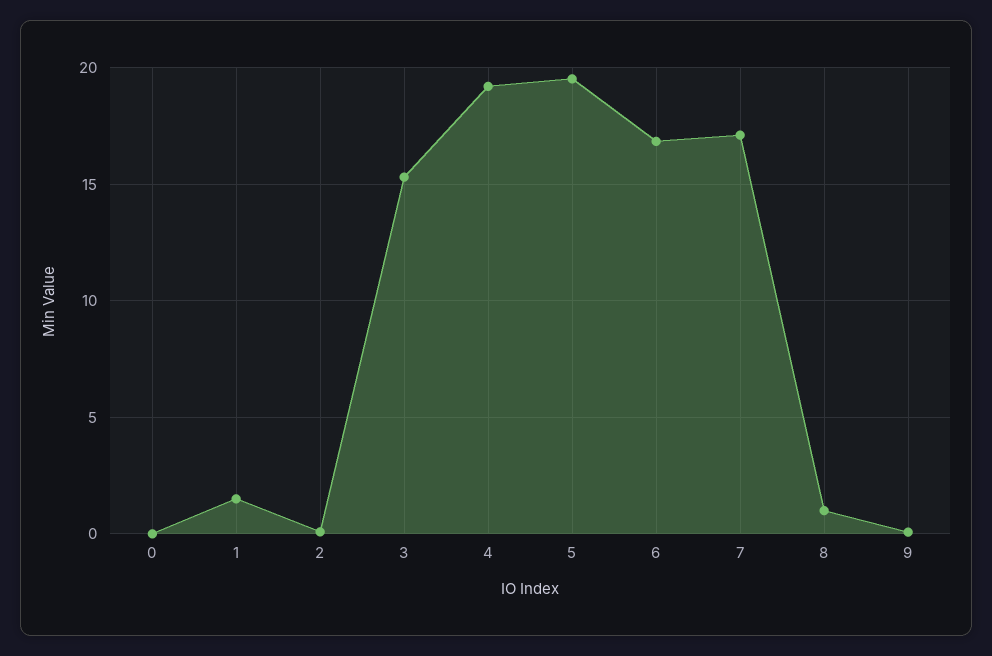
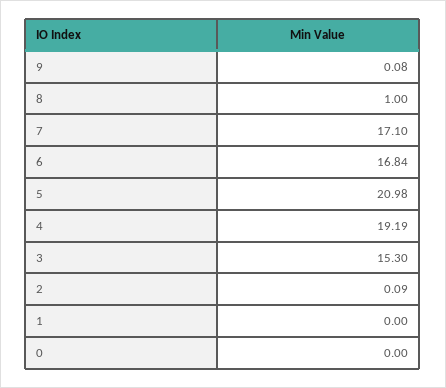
1: 1.5 -> 0
5: 19.5 -> 20.98

